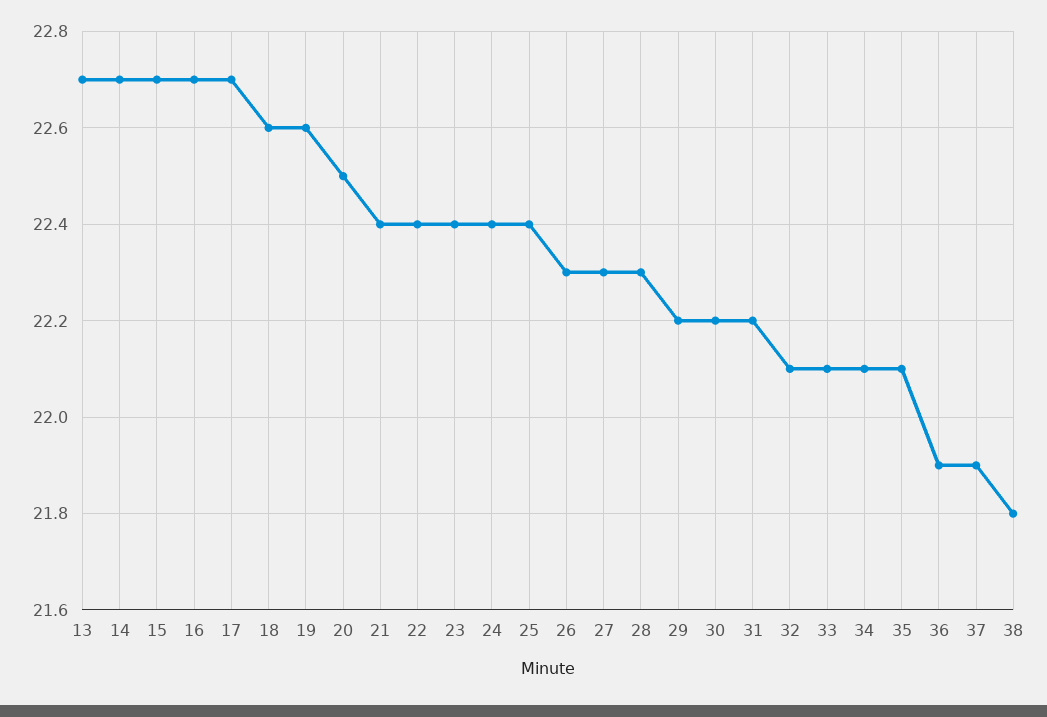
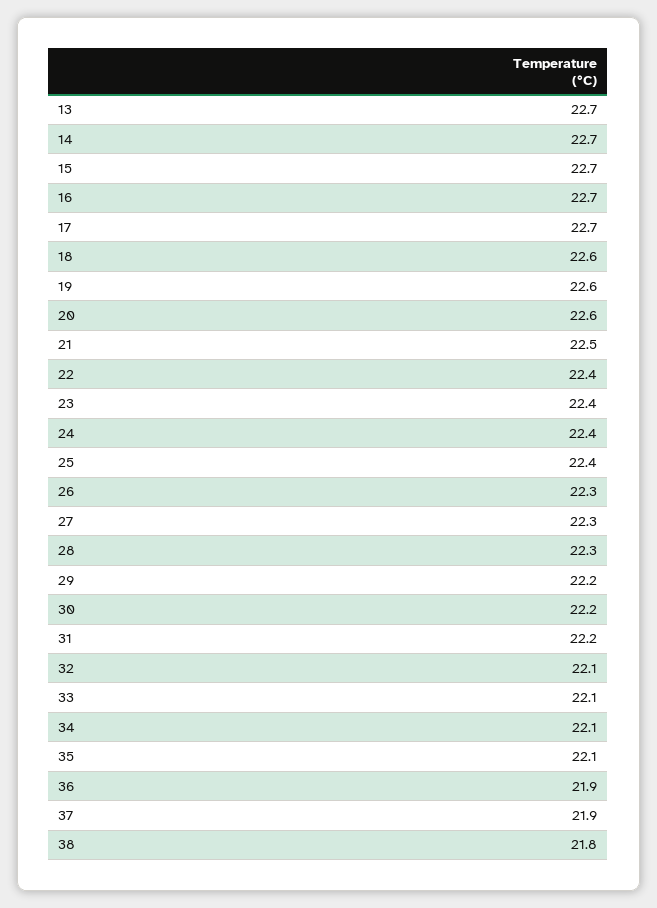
20: 22.5 -> 22.6
21: 22.4 -> 22.5

